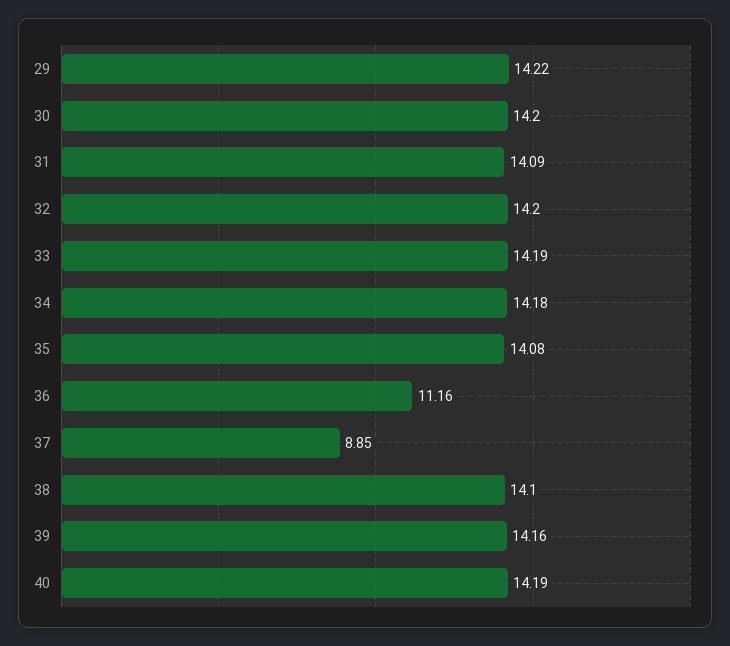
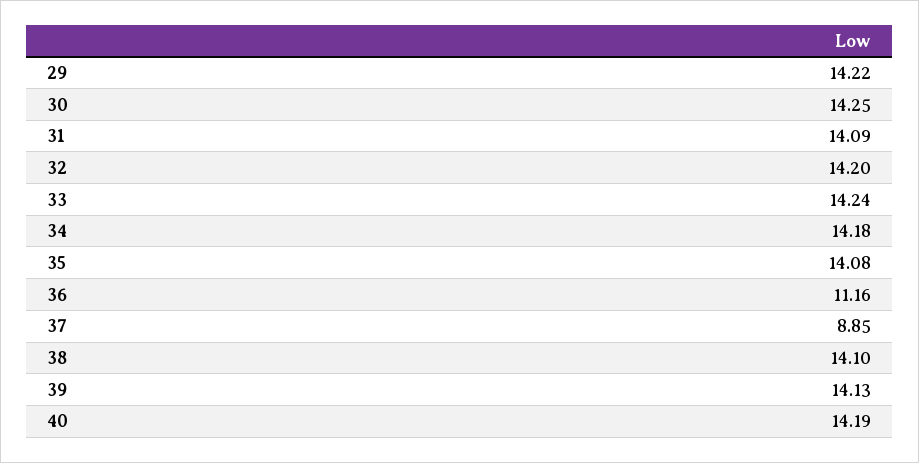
30: 14.2 -> 14.25
33: 14.19 -> 14.24
39: 14.16 -> 14.13

